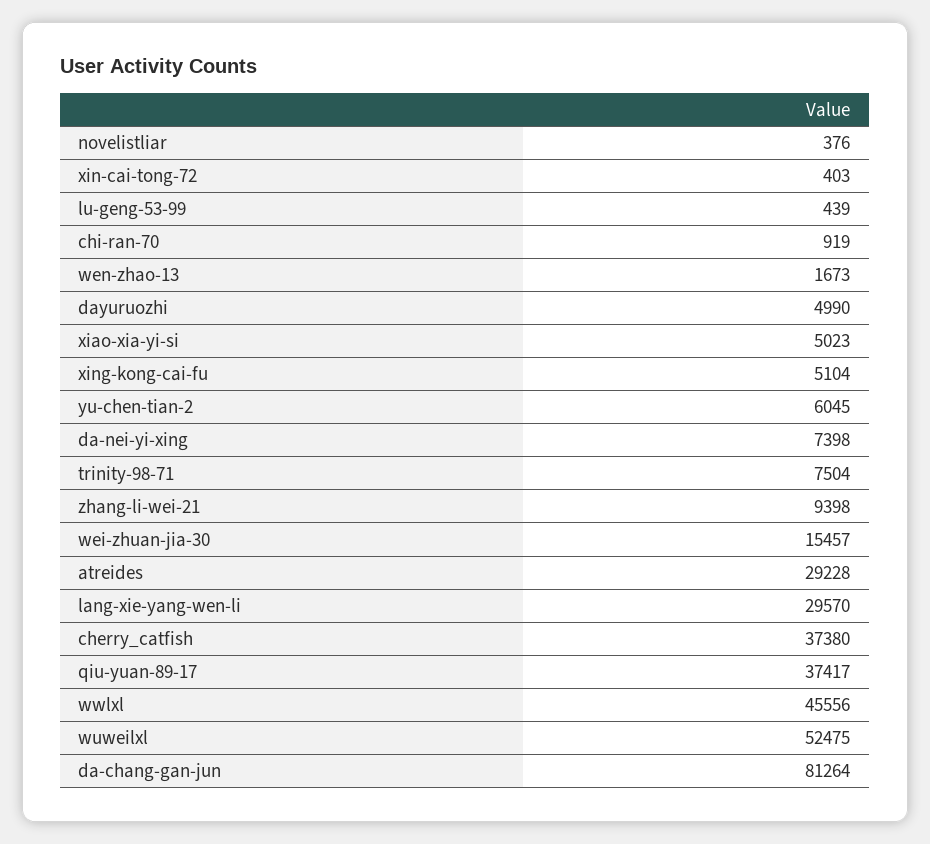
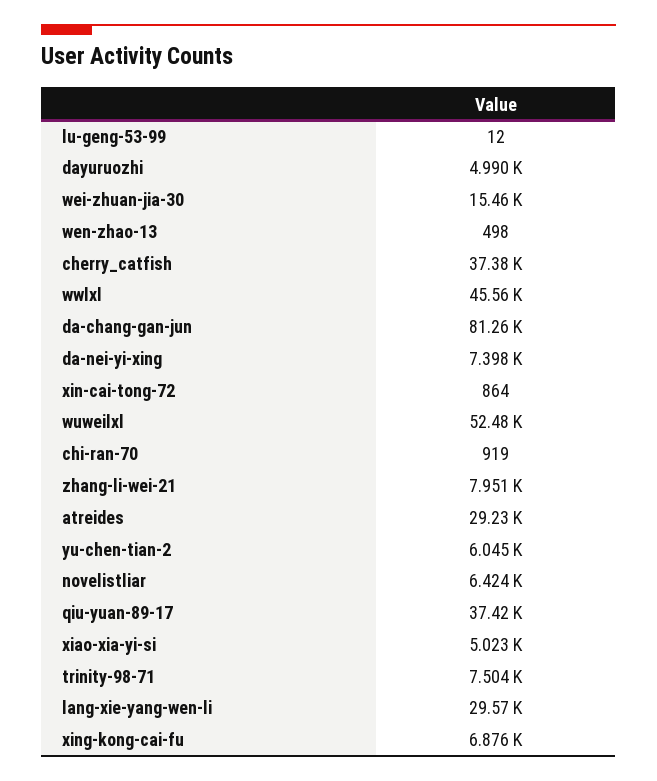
novelistliar: 376 -> 6424
xin-cai-tong-72: 403 -> 864
lu-geng-53-99: 439 -> 12
wen-zhao-13: 1673 -> 498
xing-kong-cai-fu: 5104 -> 6876
zhang-li-wei-21: 9398 -> 7951

